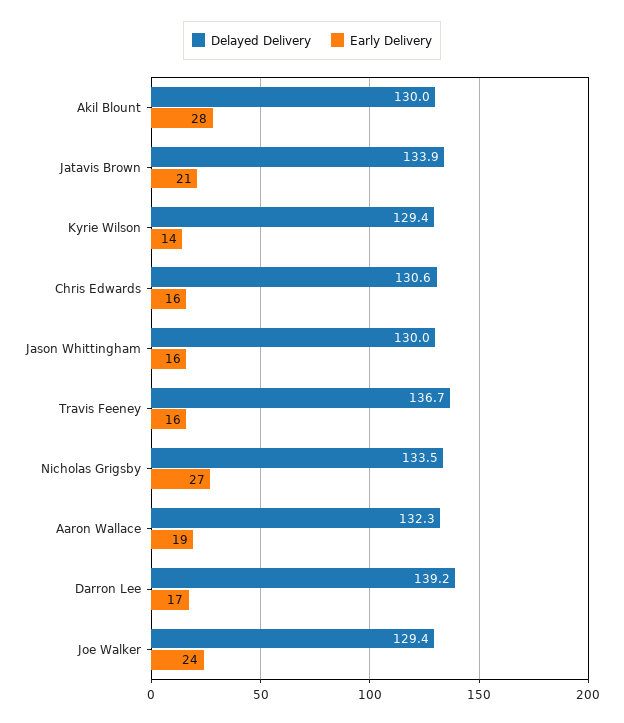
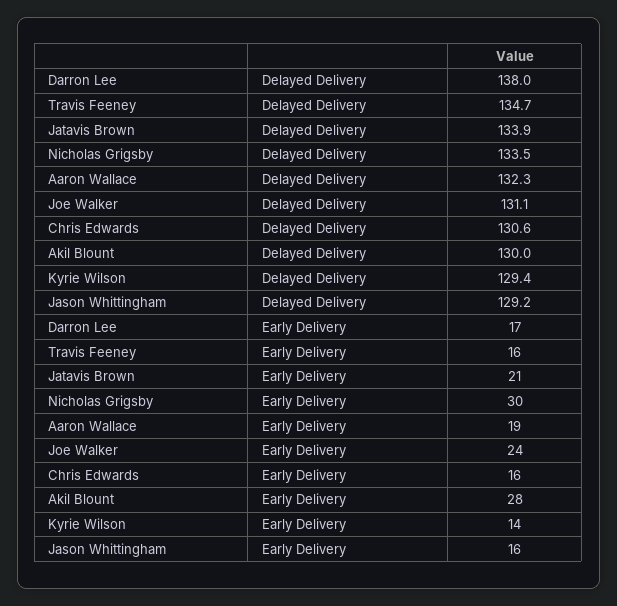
Delayed Delivery, Jason Whittingham: 130 -> 129.2
Delayed Delivery, Travis Feeney: 136.7 -> 134.7
Early Delivery, Nicholas Grigsby: 27 -> 30
Delayed Delivery, Darron Lee: 139.2 -> 138
Delayed Delivery, Joe Walker: 129.4 -> 131.1

